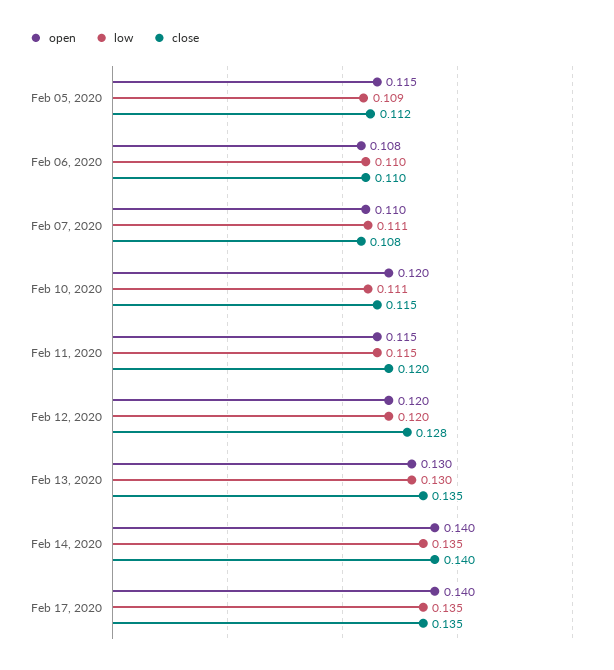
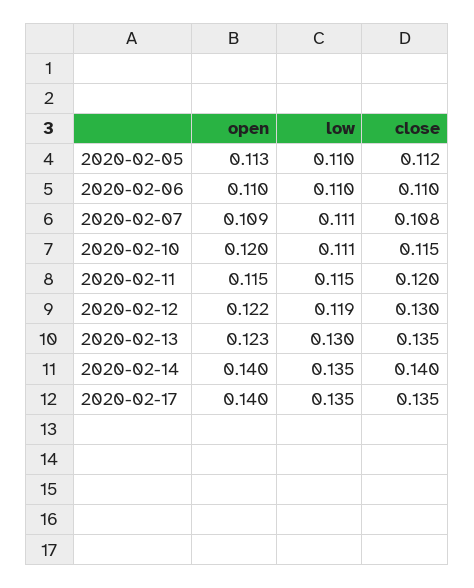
open, Feb 05, 2020: 0.115 -> 0.113
low, Feb 05, 2020: 0.109 -> 0.11
open, Feb 06, 2020: 0.108 -> 0.11
open, Feb 07, 2020: 0.11 -> 0.109
open, Feb 12, 2020: 0.12 -> 0.122
low, Feb 12, 2020: 0.12 -> 0.119
close, Feb 12, 2020: 0.128 -> 0.13
open, Feb 13, 2020: 0.13 -> 0.123

